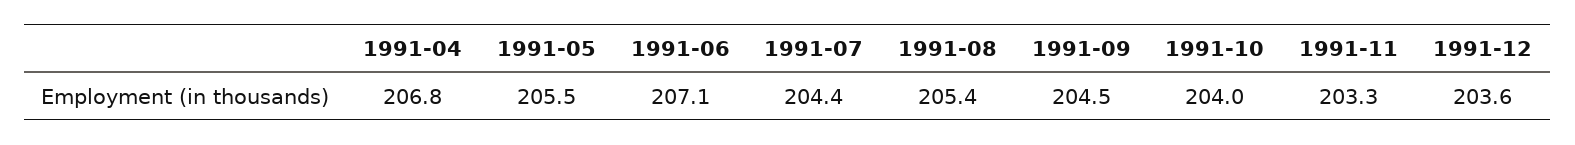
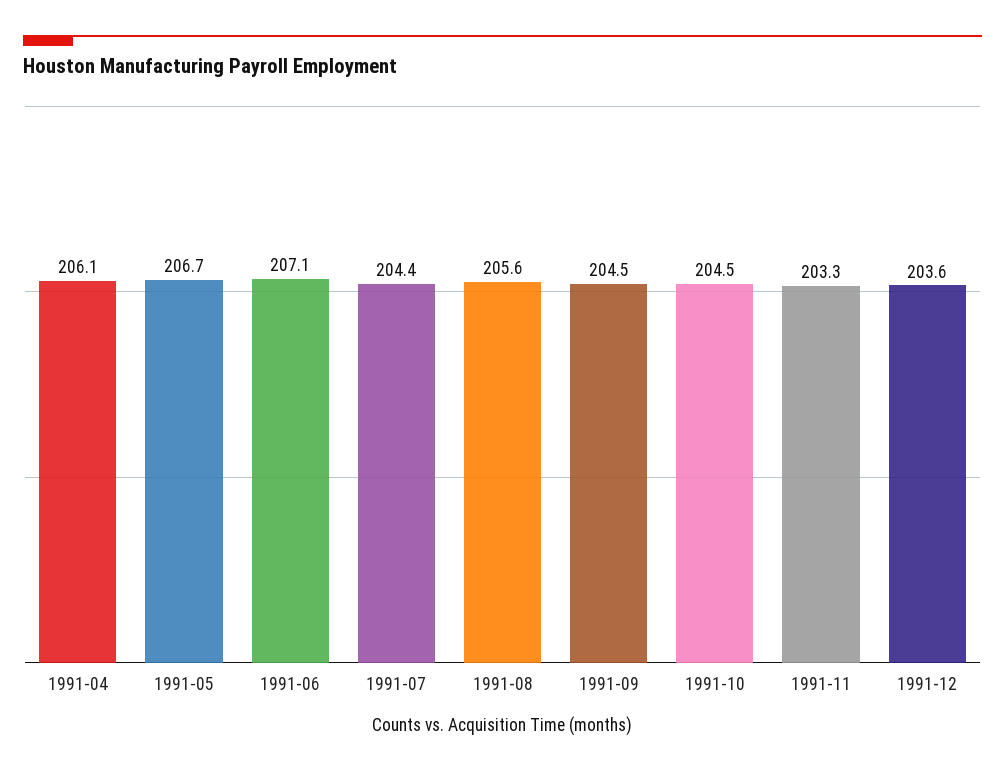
1991-04: 206.8 -> 206.1
1991-05: 205.5 -> 206.7
1991-08: 205.4 -> 205.6
1991-10: 204 -> 204.5

